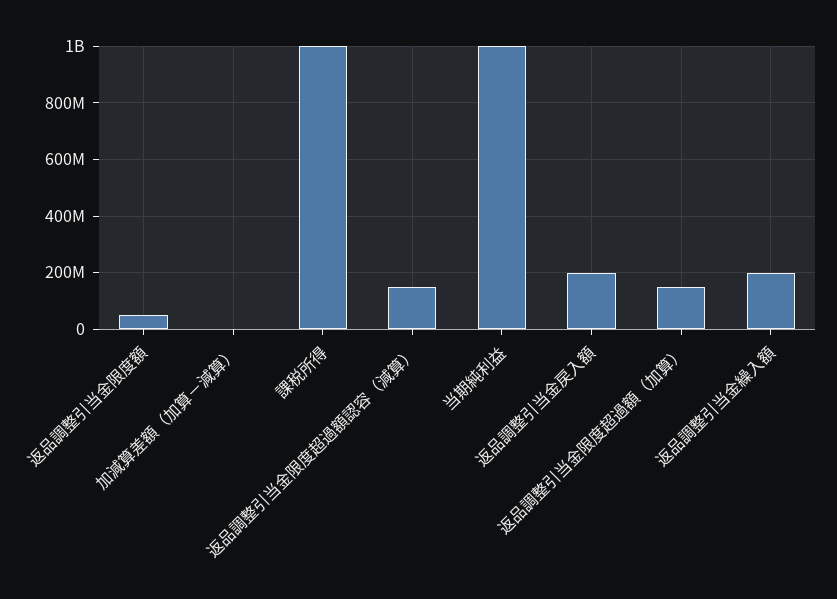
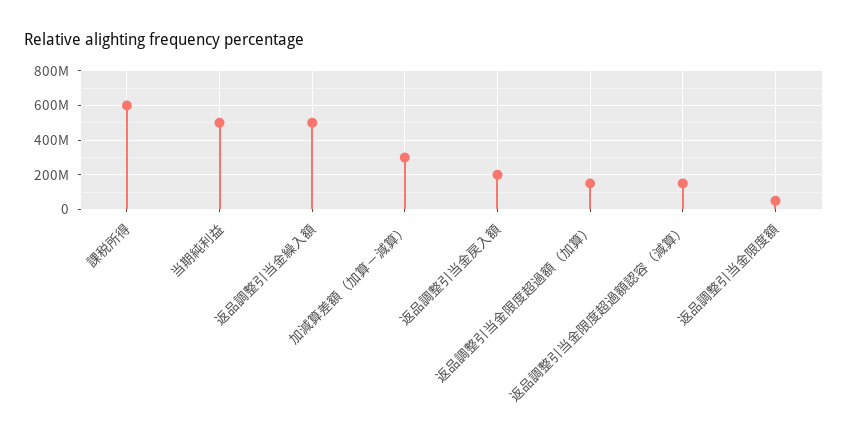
加減算差額（加算－減算）: 0 -> 300000000
課税所得: 1000000000 -> 600000000
当期純利益: 1000000000 -> 500000000
返品調整引当金繰入額: 200000000 -> 500000000

